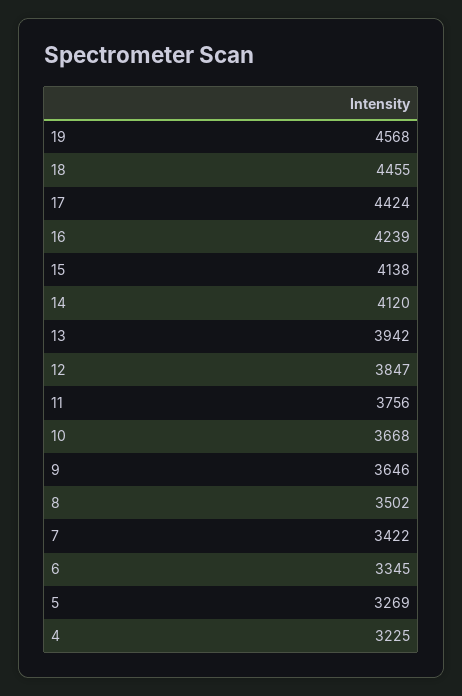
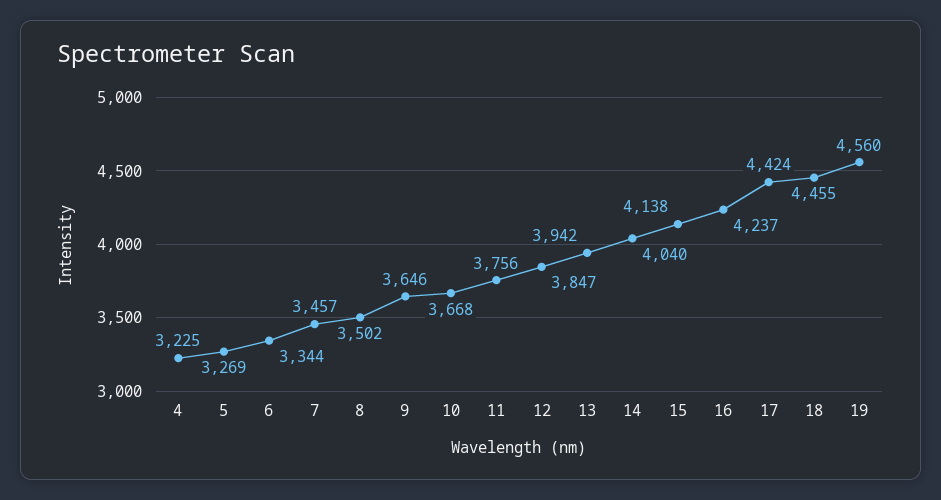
19: 4568 -> 4560
16: 4239 -> 4237
14: 4120 -> 4040
7: 3422 -> 3457
6: 3345 -> 3344

